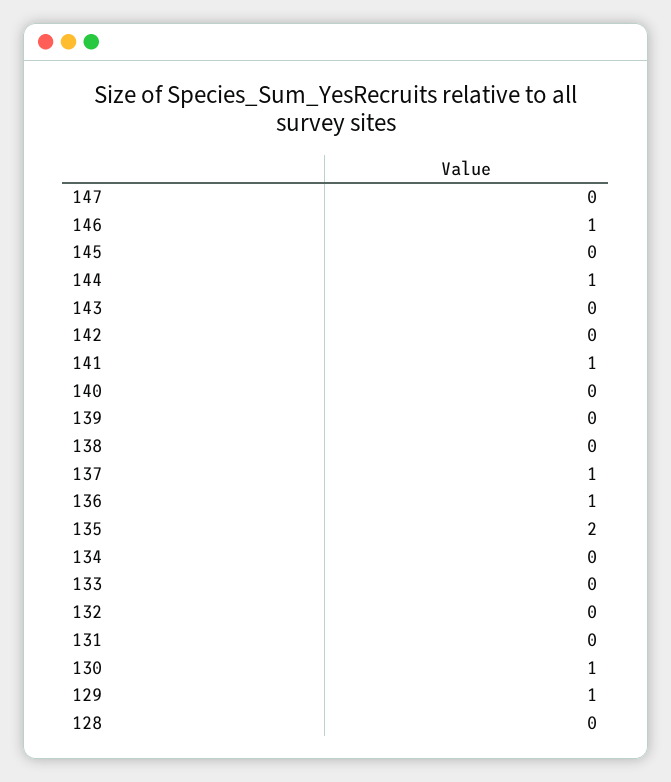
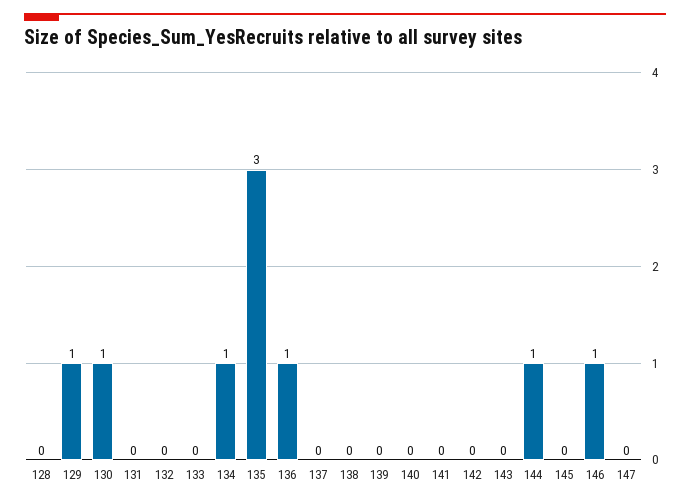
141: 1 -> 0
137: 1 -> 0
135: 2 -> 3
134: 0 -> 1

